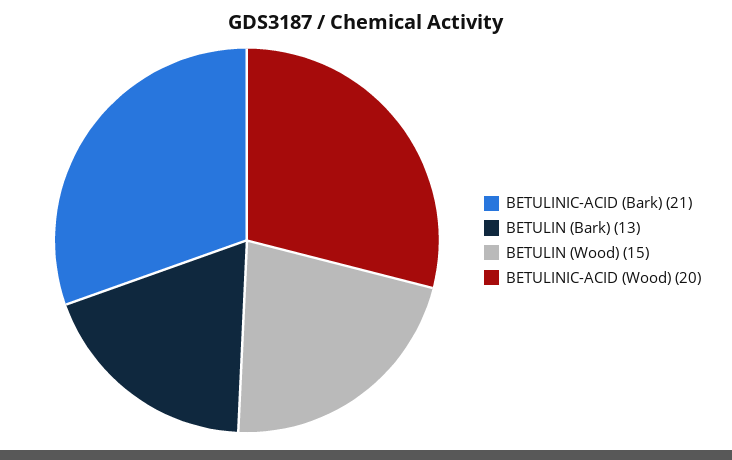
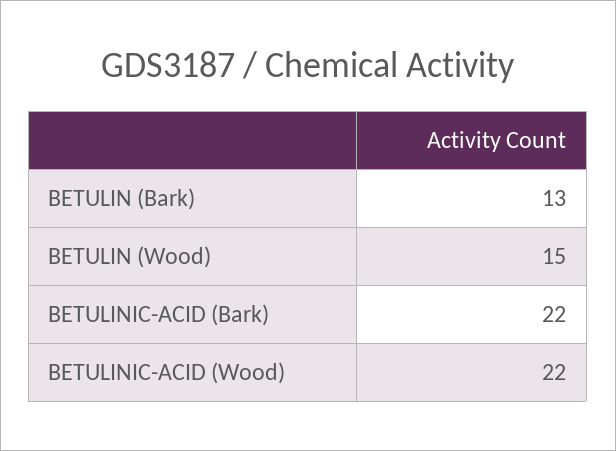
BETULINIC-ACID (Bark): 21 -> 22
BETULINIC-ACID (Wood): 20 -> 22

